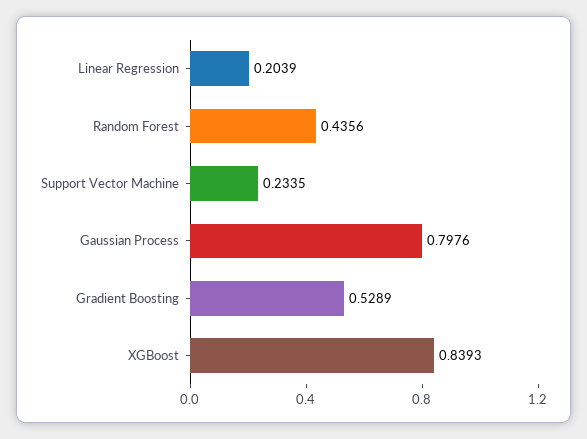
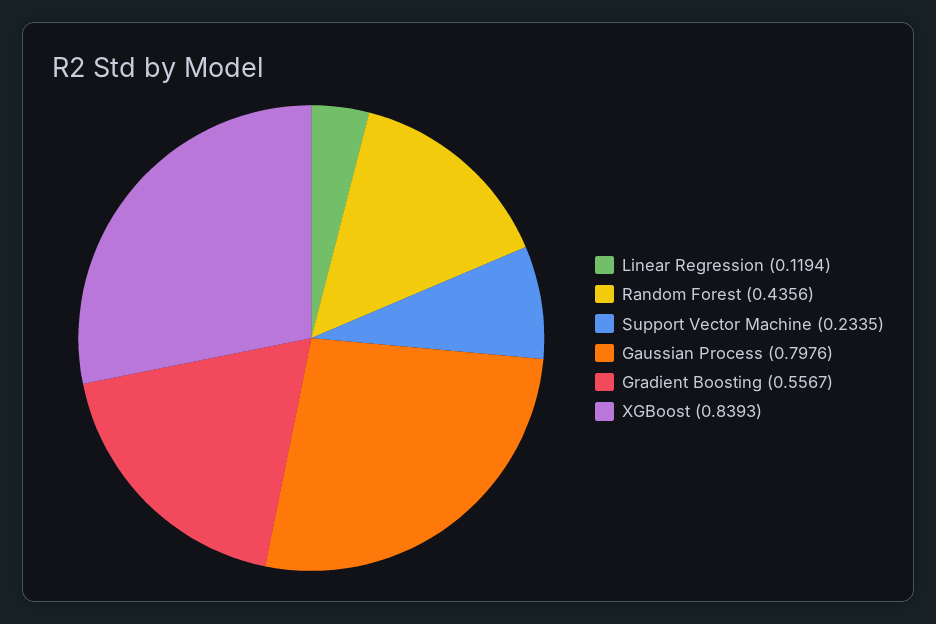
Linear Regression: 0.2039 -> 0.1194
Gradient Boosting: 0.5289 -> 0.5567

